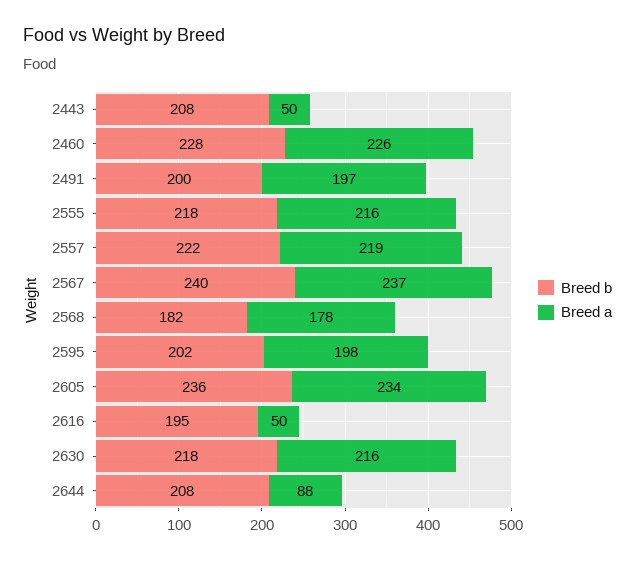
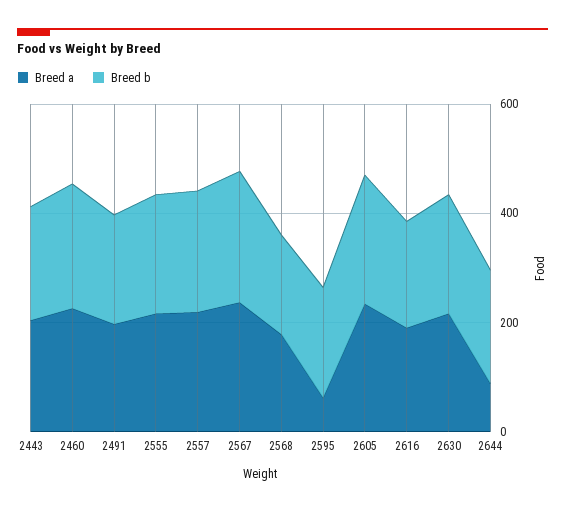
Breed a, 2443: 50 -> 200
Breed a, 2595: 198 -> 50
Breed a, 2616: 50 -> 200

